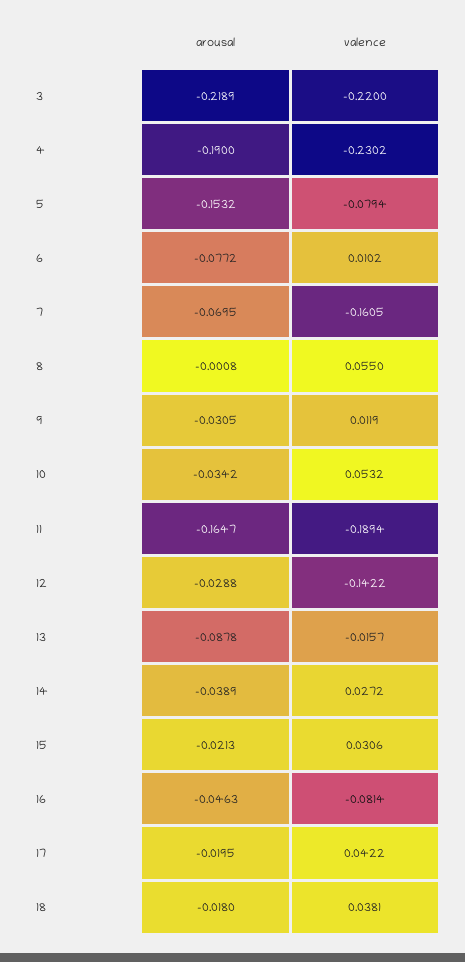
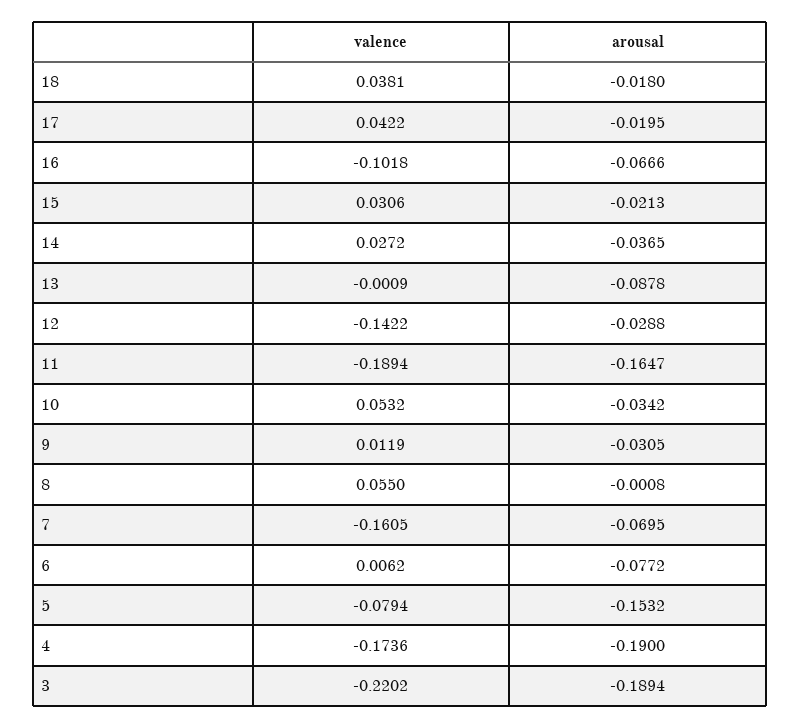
arousal, 3: -0.2189 -> -0.1894
valence, 3: -0.22 -> -0.2202
valence, 4: -0.2302 -> -0.1736
valence, 6: 0.0102 -> 0.0062
valence, 13: -0.0157 -> -0.0009
arousal, 14: -0.0389 -> -0.0365
arousal, 16: -0.0463 -> -0.0666
valence, 16: -0.0814 -> -0.1018

